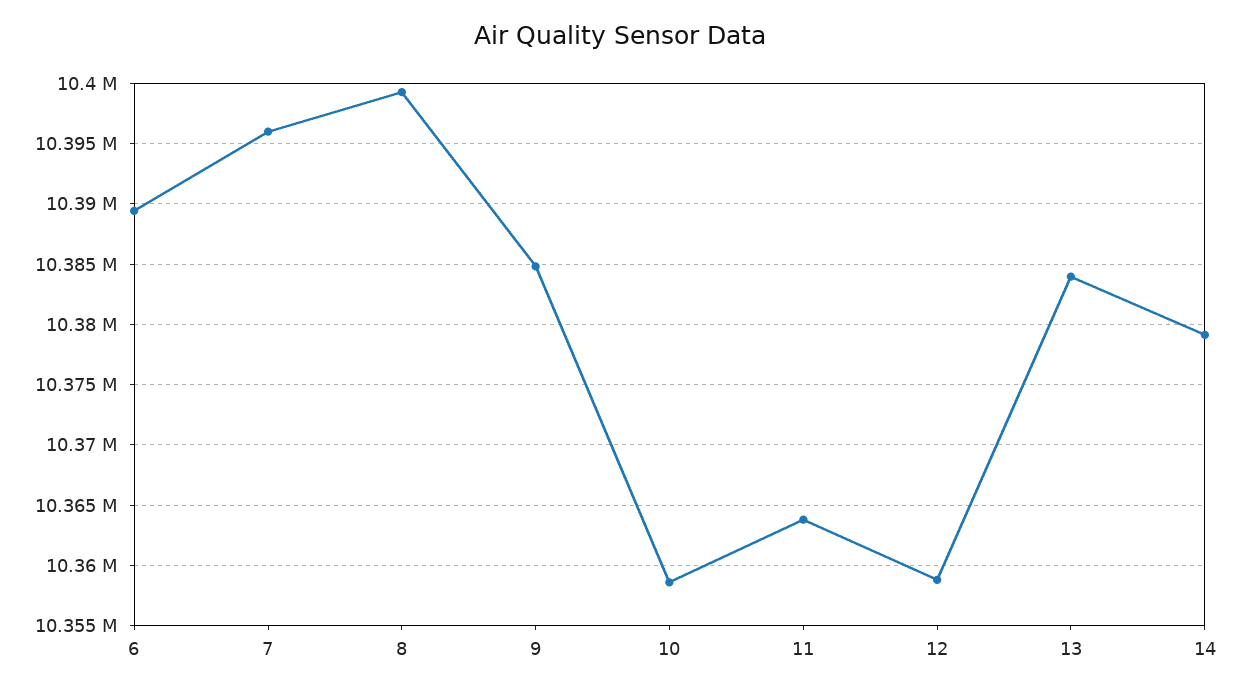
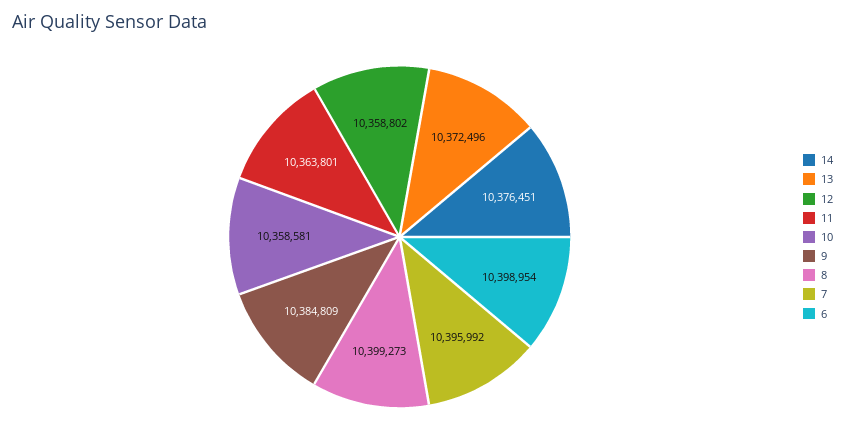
6: 10389500 -> 10398954
13: 10384000 -> 10372496
14: 10379000 -> 10376451

